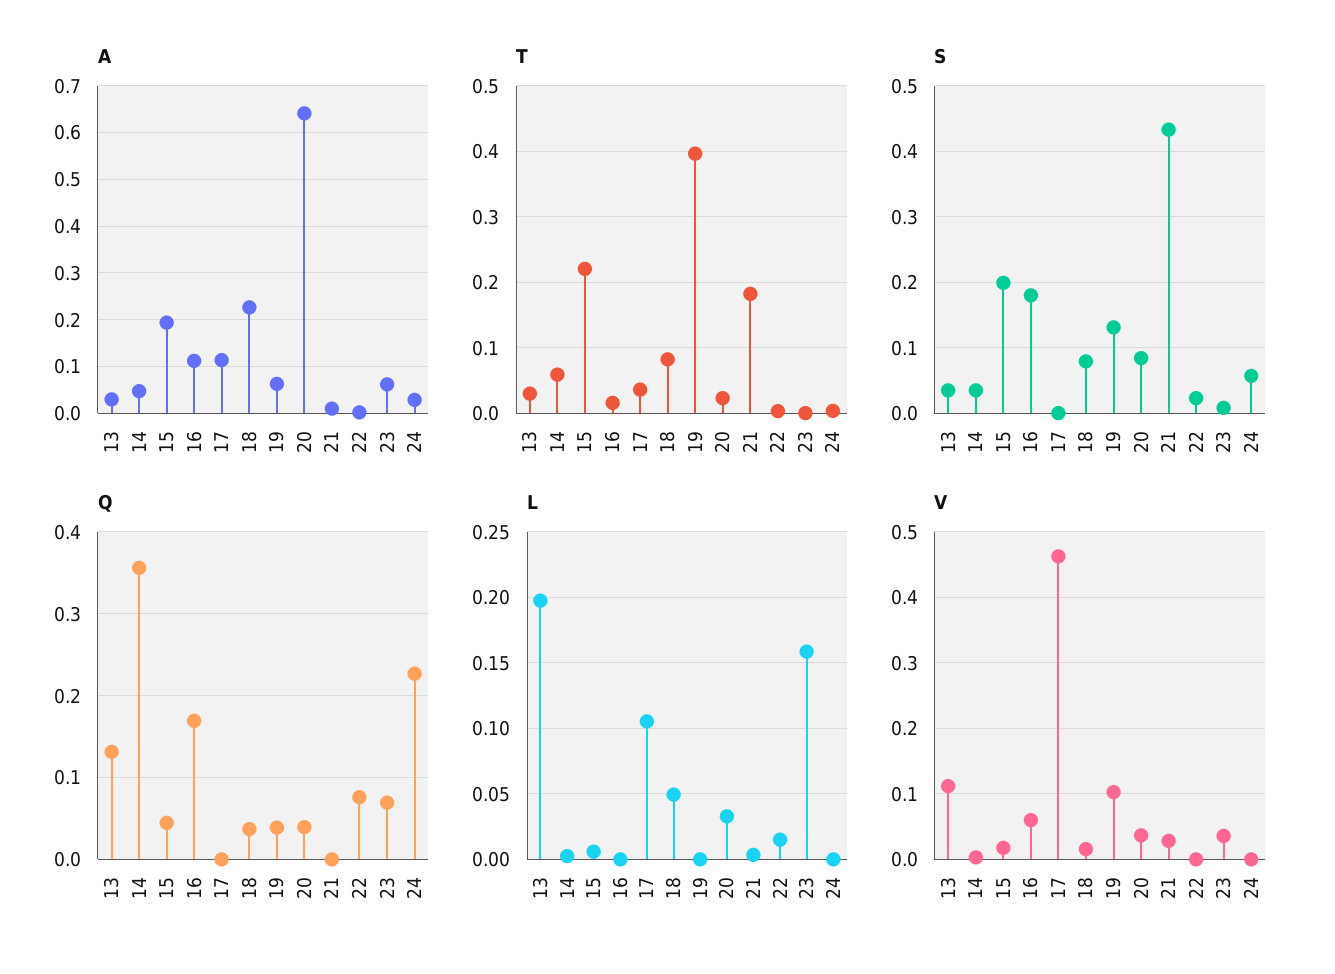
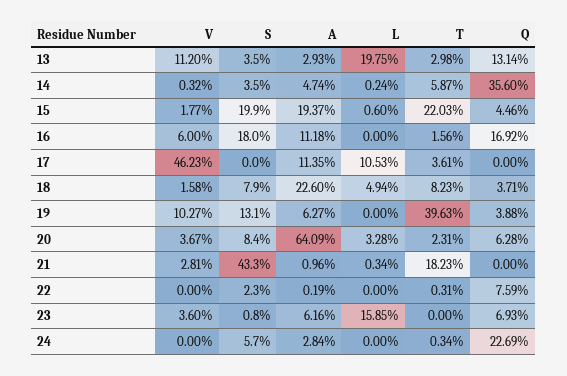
Q, 20: 0.04 -> 0.0628
L, 22: 0.015 -> 0

